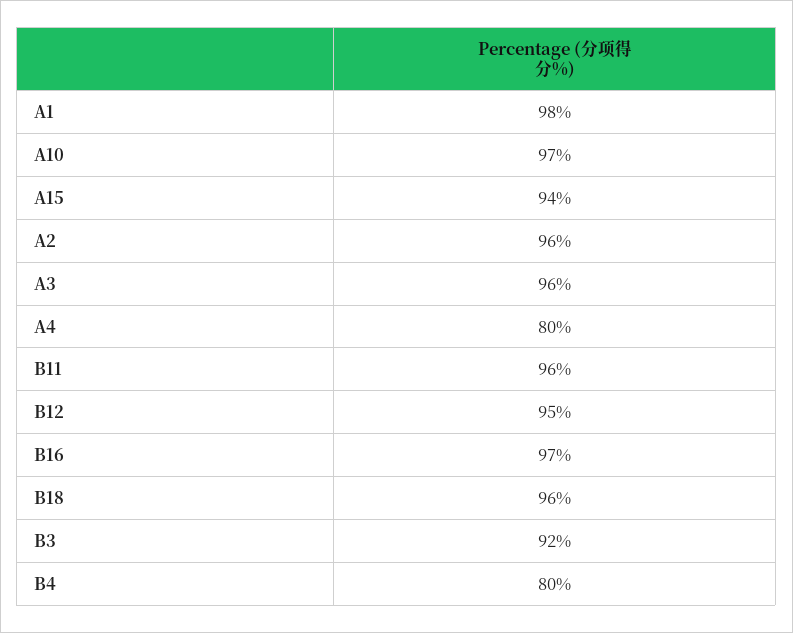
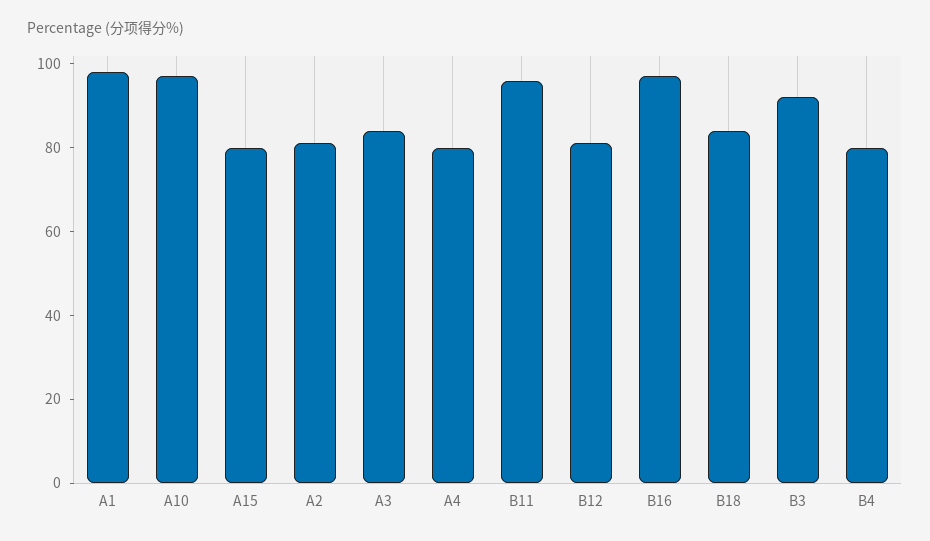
A15: 94 -> 80
A2: 96 -> 80
A3: 96 -> 85
B12: 95 -> 80
B18: 96 -> 85

